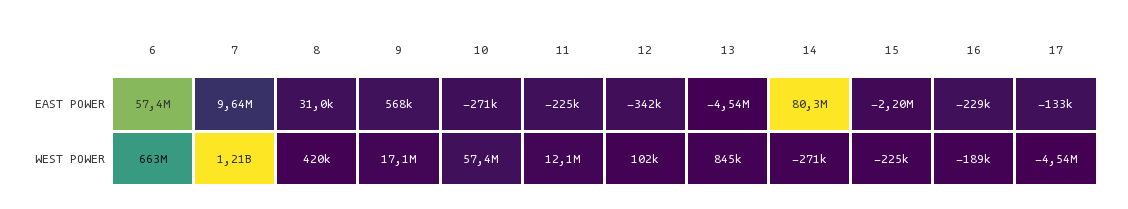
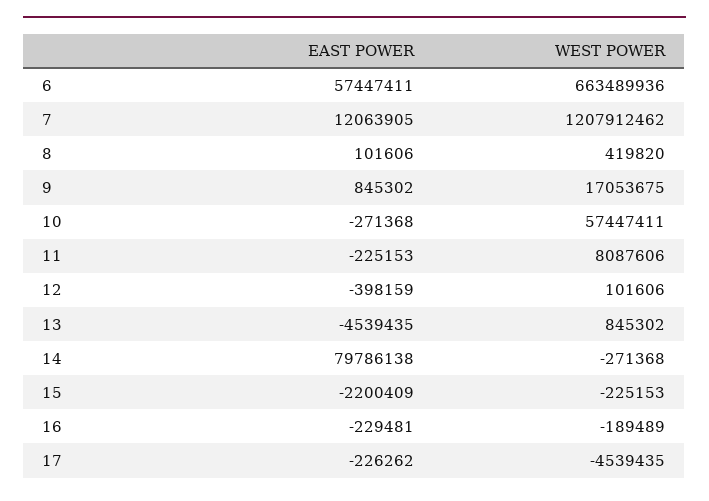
7, EAST POWER: 9640000 -> 12063905
8, EAST POWER: 31000 -> 101606
9, EAST POWER: 568000 -> 845302
12, EAST POWER: -342000 -> -398159
14, EAST POWER: 80300000 -> 79786138
17, EAST POWER: -133000 -> -226262
11, WEST POWER: 12100000 -> 8087606

